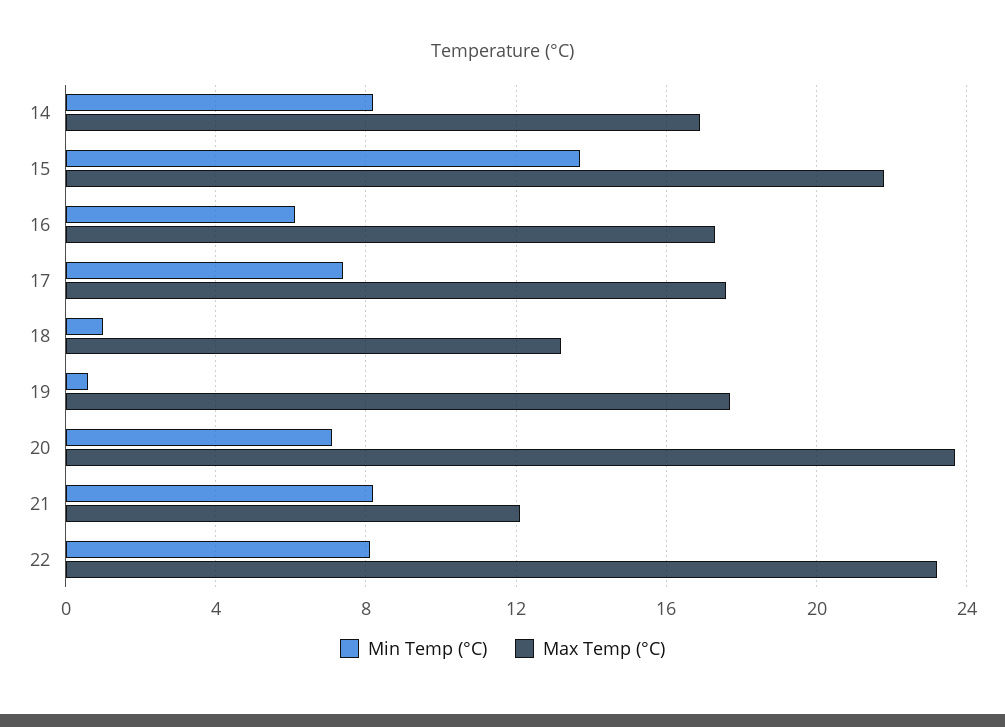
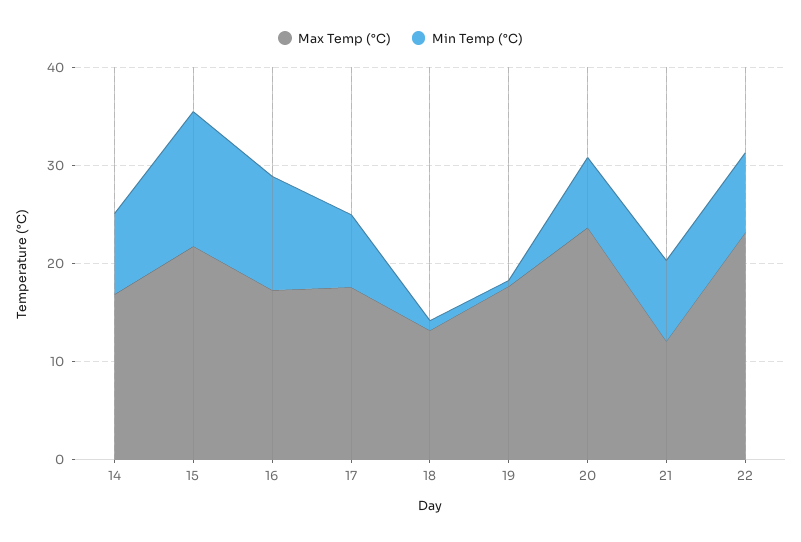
Min Temp (°C), 16: 6 -> 12

